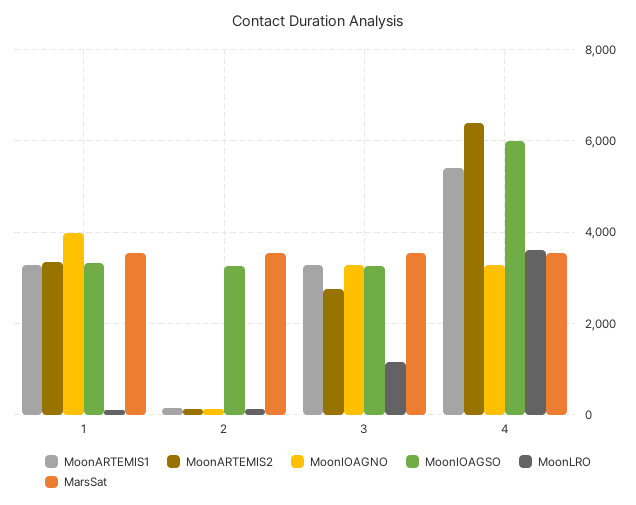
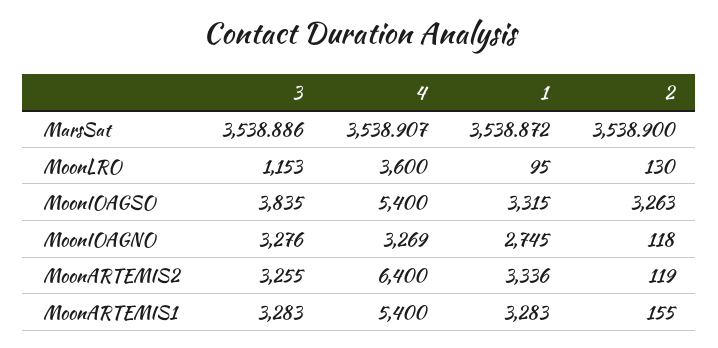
MoonIOAGNO, 1: 4000 -> 2745
MoonARTEMIS2, 3: 2800 -> 3255
MoonIOAGSO, 3: 3200 -> 3835
MoonIOAGSO, 4: 6000 -> 5400

